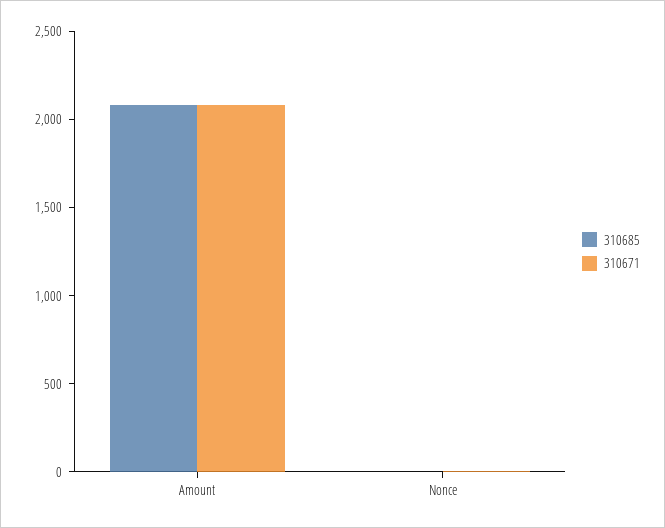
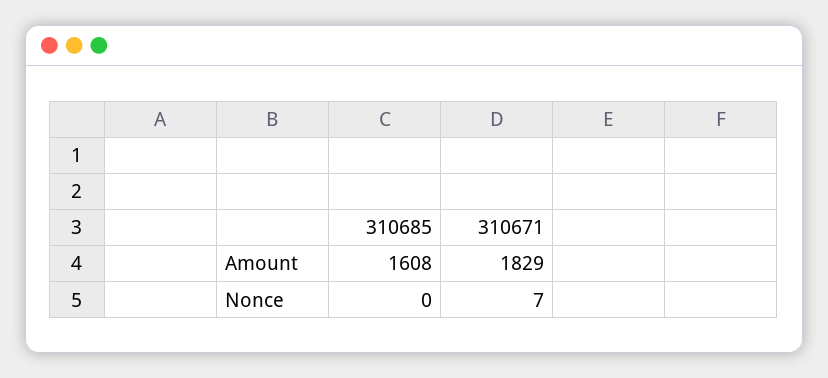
310685, Amount: 2100 -> 1608
310671, Amount: 2100 -> 1829

